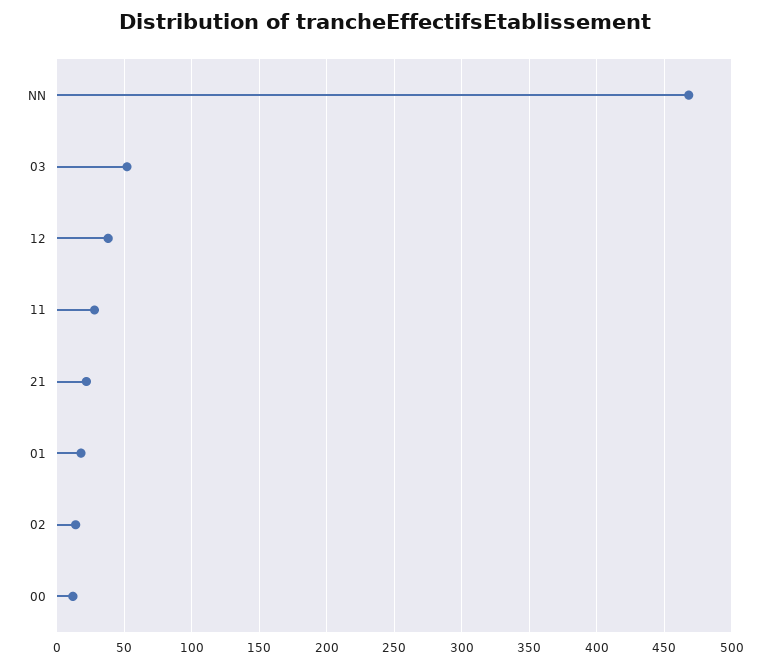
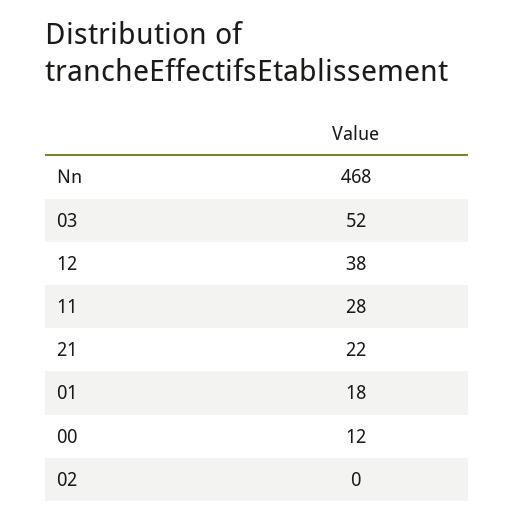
02: 15 -> 0

